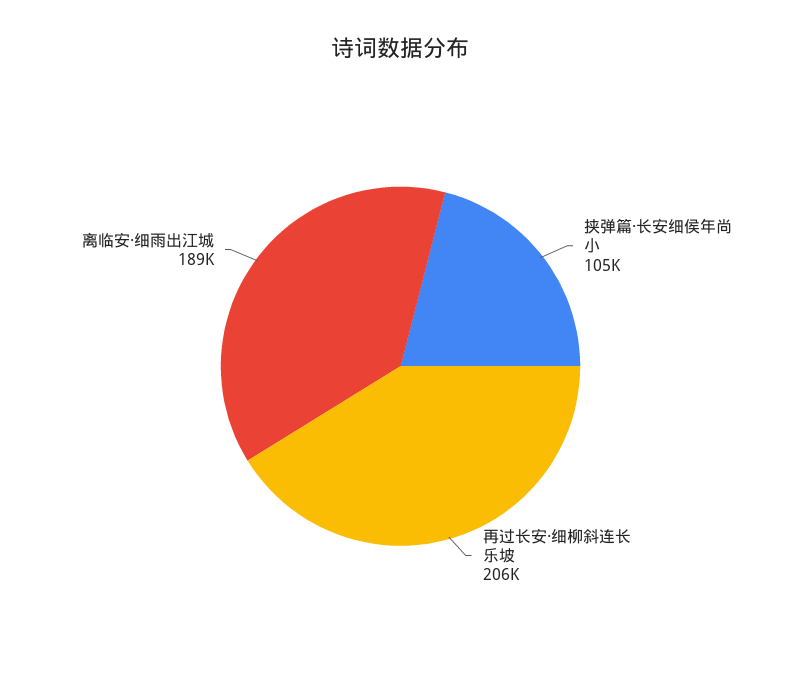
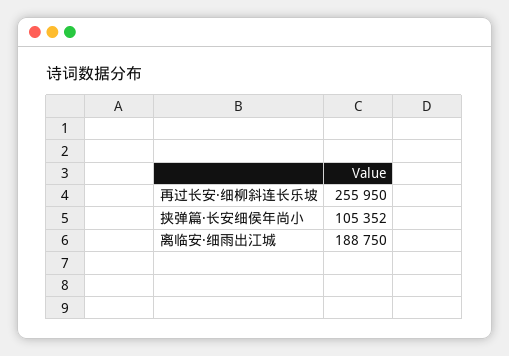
再过长安·细柳斜连长乐坡: 206000 -> 255950

